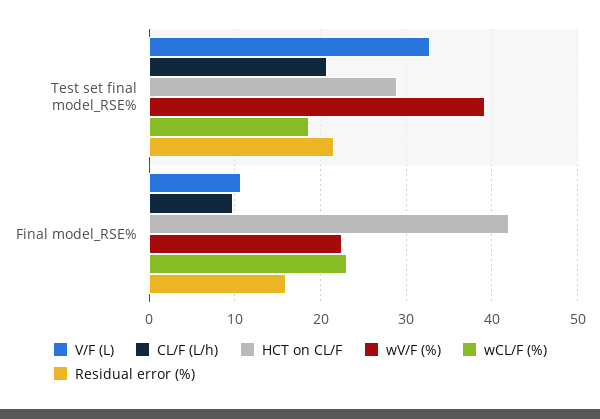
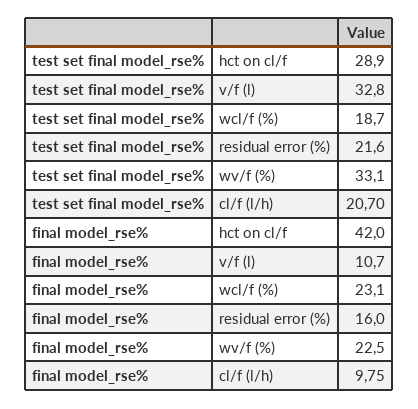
wV/F (%), Test set final model_RSE%: 39 -> 33.1

